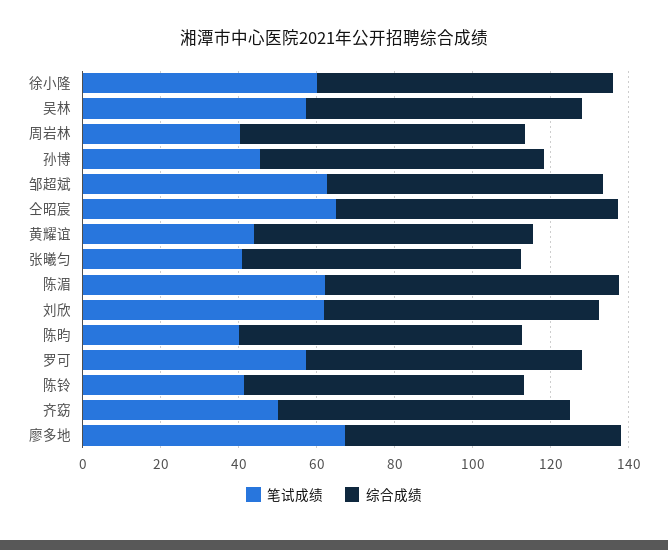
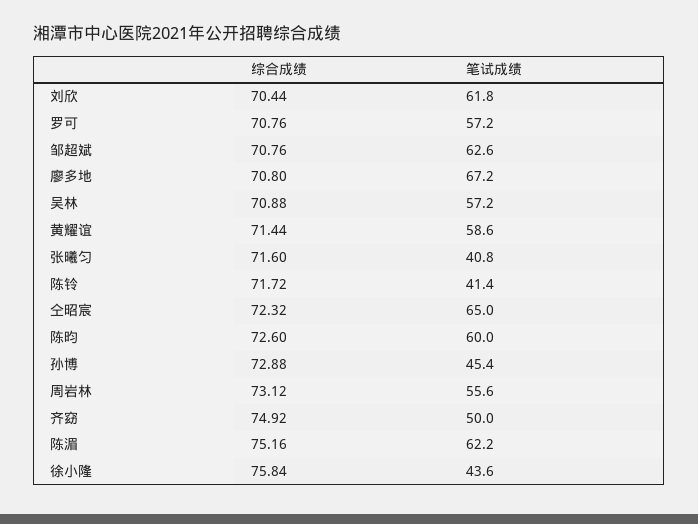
笔试成绩, 徐小隆: 60 -> 43.6
笔试成绩, 周岩林: 40 -> 55.6
笔试成绩, 黄耀谊: 45 -> 58.6
笔试成绩, 陈昀: 40 -> 60

